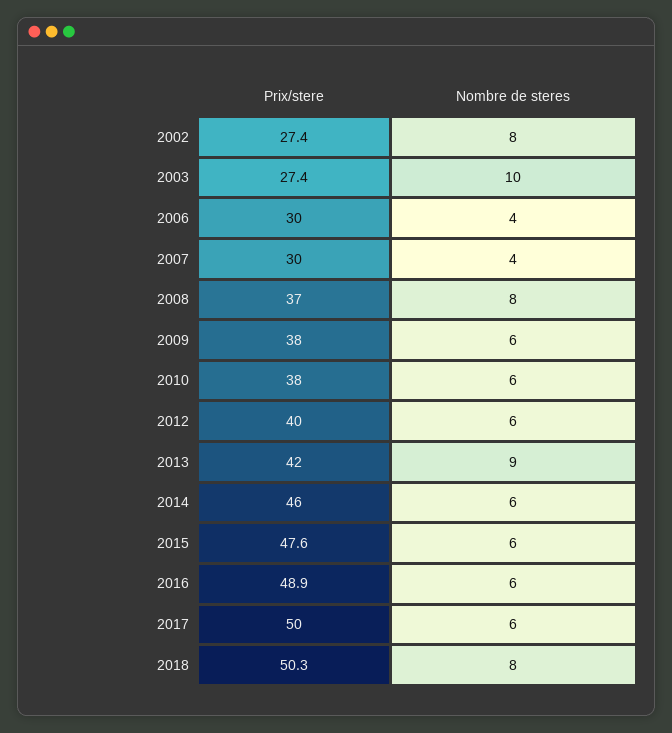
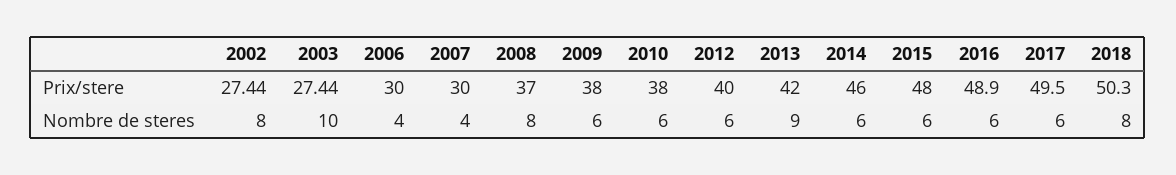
Prix/stere, 2015: 47.6 -> 48
Prix/stere, 2017: 50 -> 49.5

